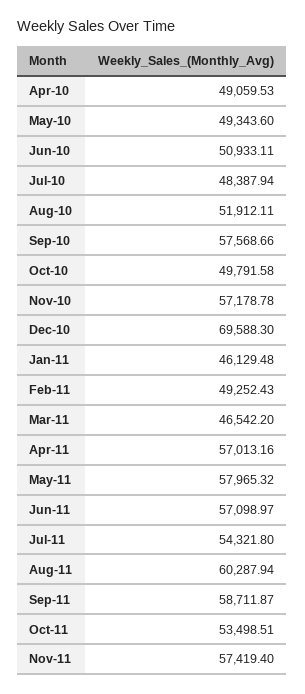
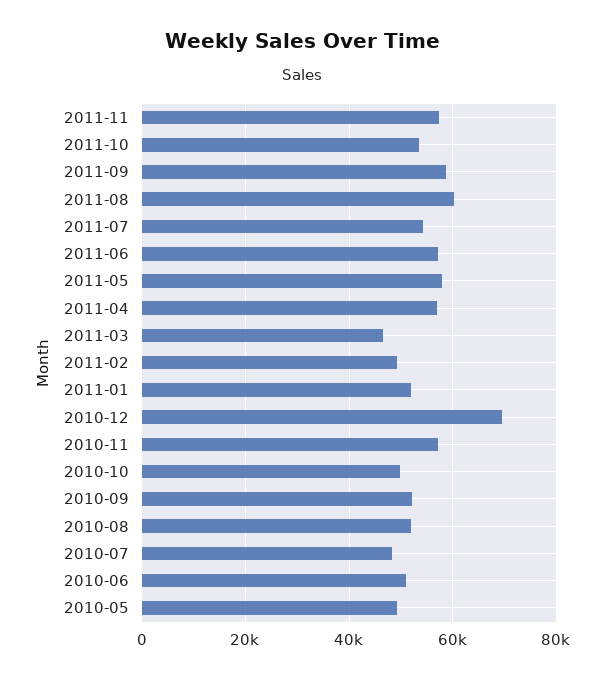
Apr-10: 49059.53 -> none
Sep-10: 57568.66 -> 52000
Jan-11: 46129.48 -> 52000

